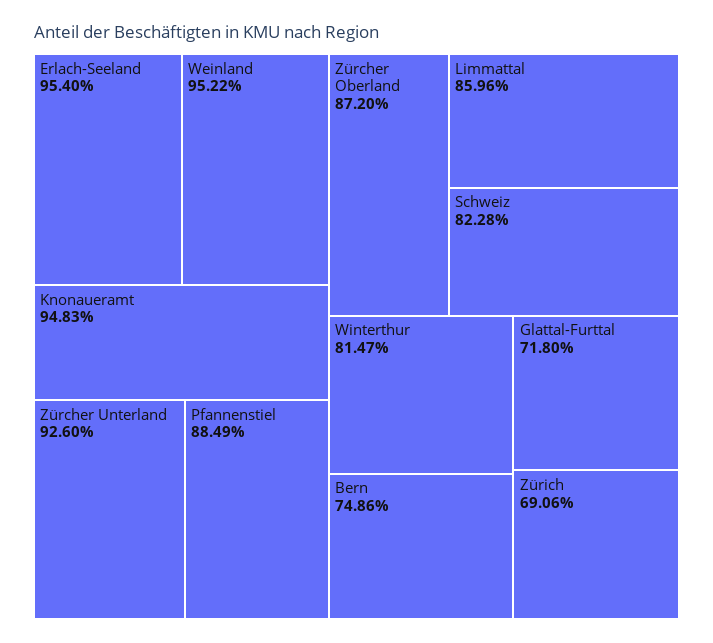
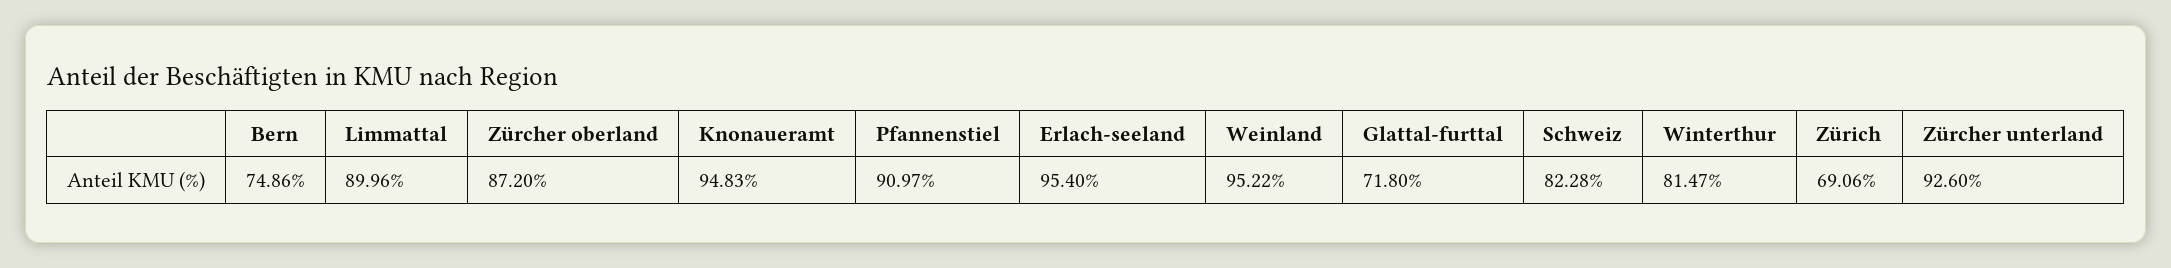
Pfannenstiel: 88.49 -> 90.97
Limmattal: 85.96 -> 89.96

